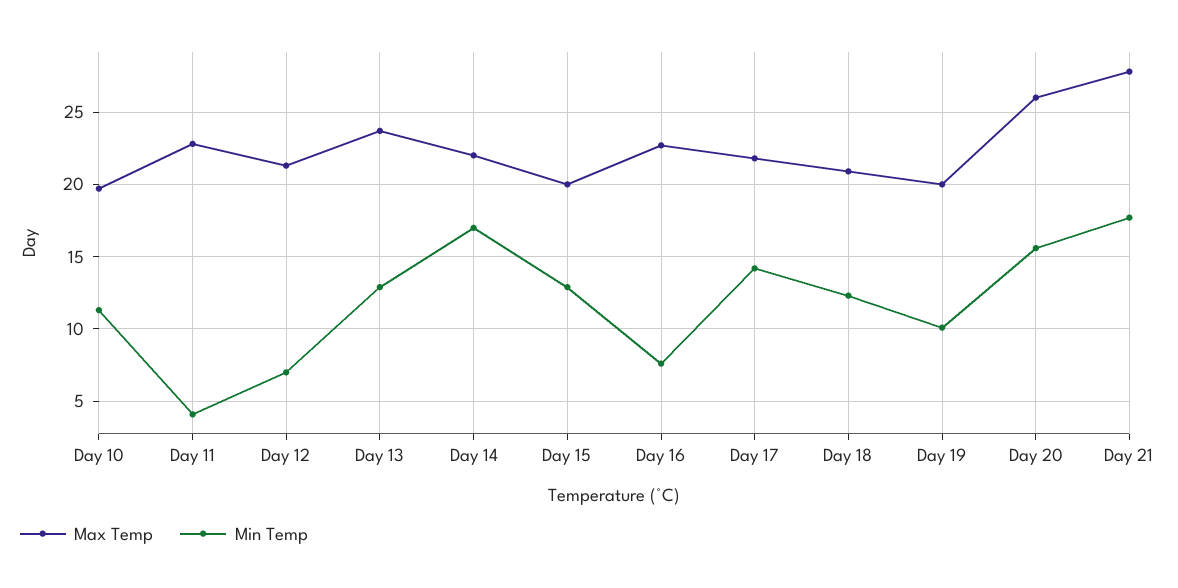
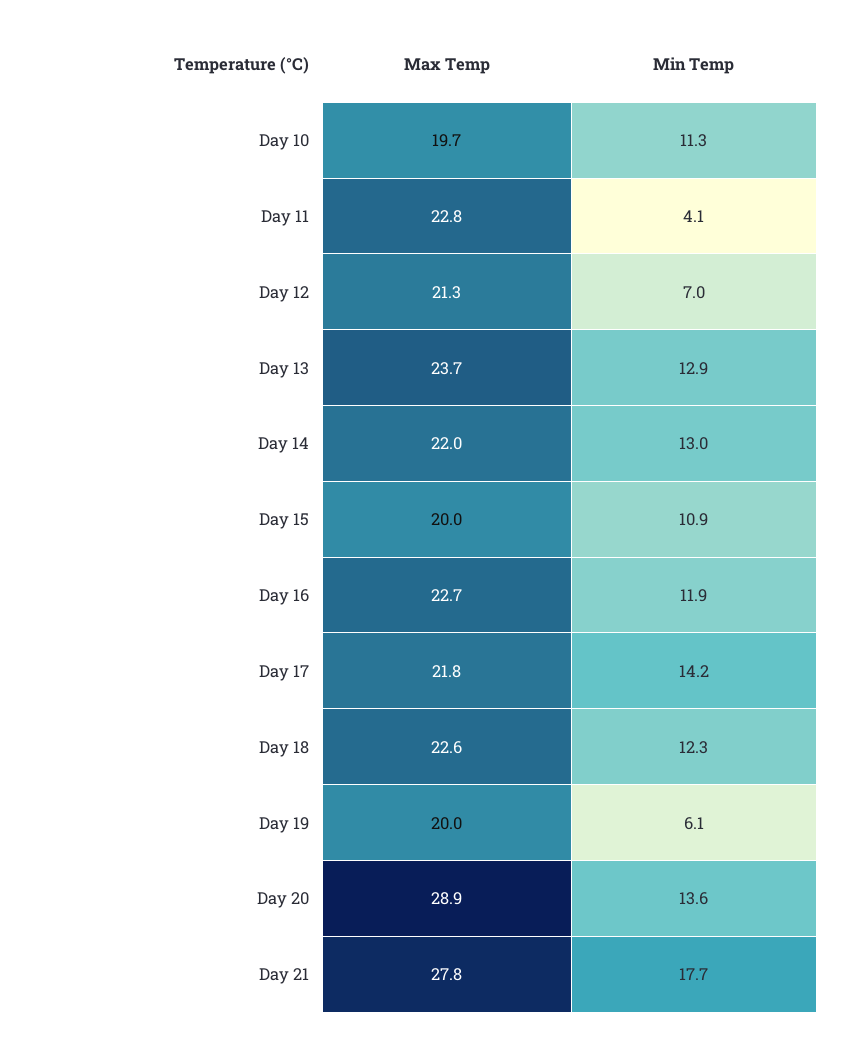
Min Temp, Day 14: 17 -> 13
Min Temp, Day 15: 13 -> 10.9
Min Temp, Day 16: 7.5 -> 11.9
Max Temp, Day 18: 21 -> 22.6
Min Temp, Day 19: 10 -> 6.1
Max Temp, Day 20: 26 -> 28.9
Min Temp, Day 20: 15.5 -> 13.6

